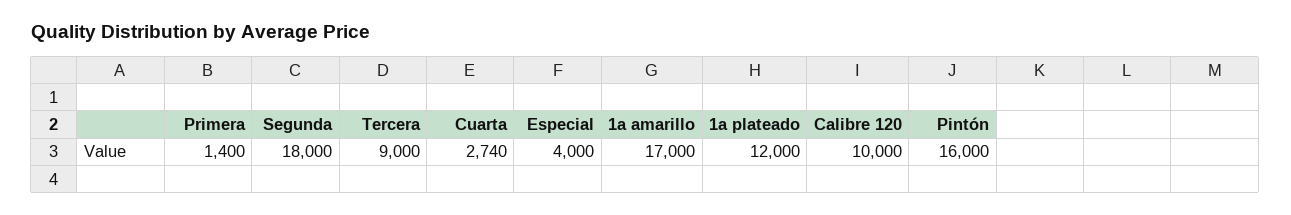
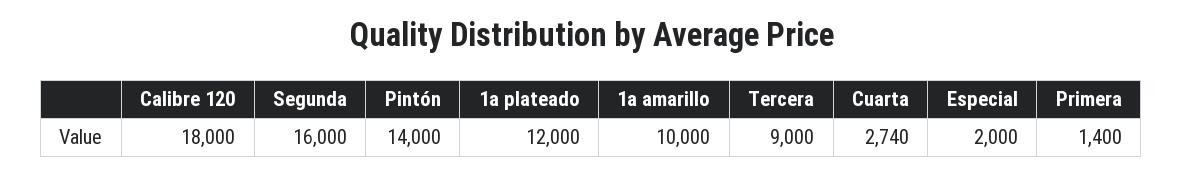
Segunda: 18000 -> 16000
Especial: 4000 -> 2000
1a amarillo: 17000 -> 10000
Calibre 120: 10000 -> 18000
Pintón: 16000 -> 14000

